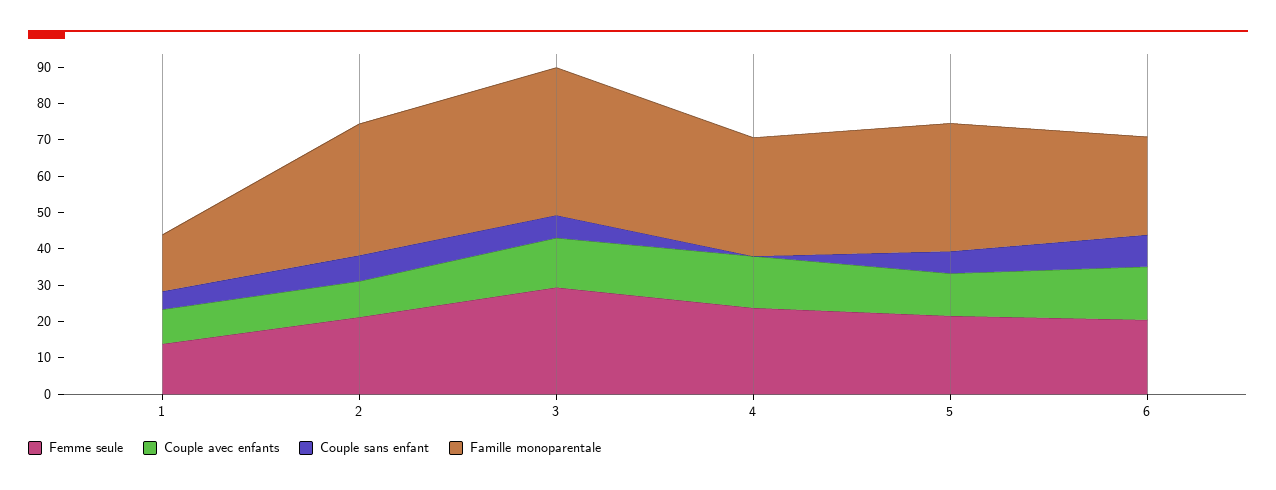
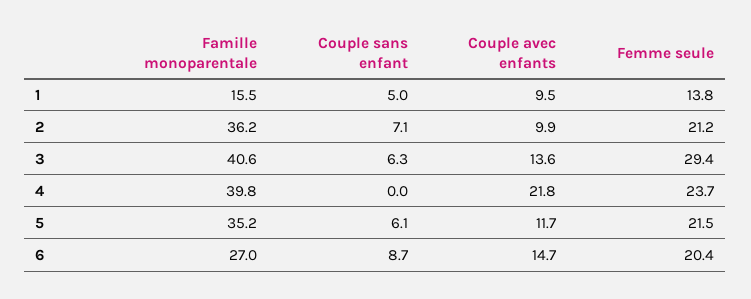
Couple avec enfants, 4: 15 -> 21.8
Famille monoparentale, 4: 32.5 -> 39.8

